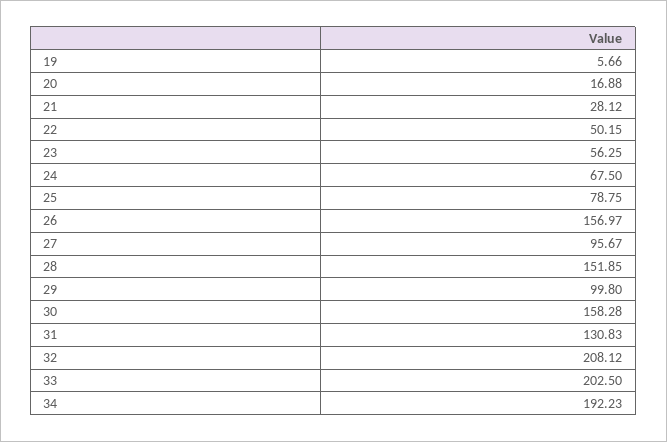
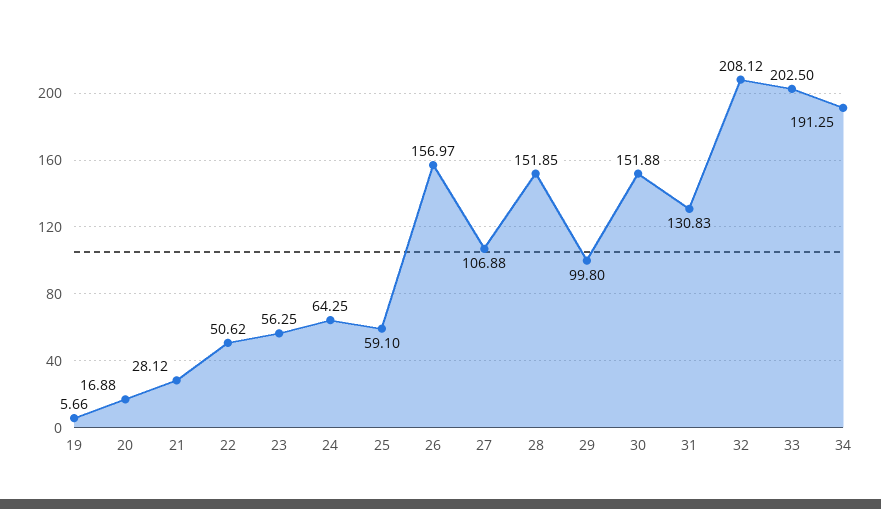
22: 50.15 -> 50.62
24: 67.5 -> 64.25
25: 78.75 -> 59.1
27: 95.67 -> 106.88
30: 158.28 -> 151.88
34: 192.23 -> 191.25

